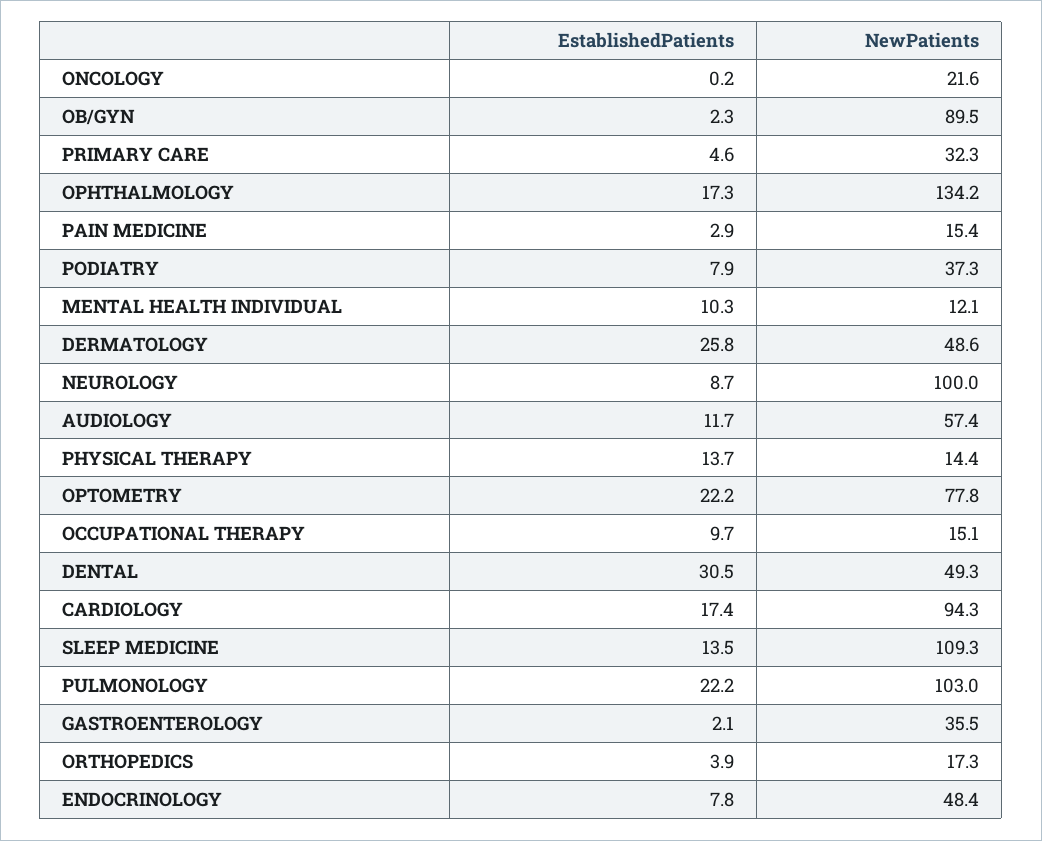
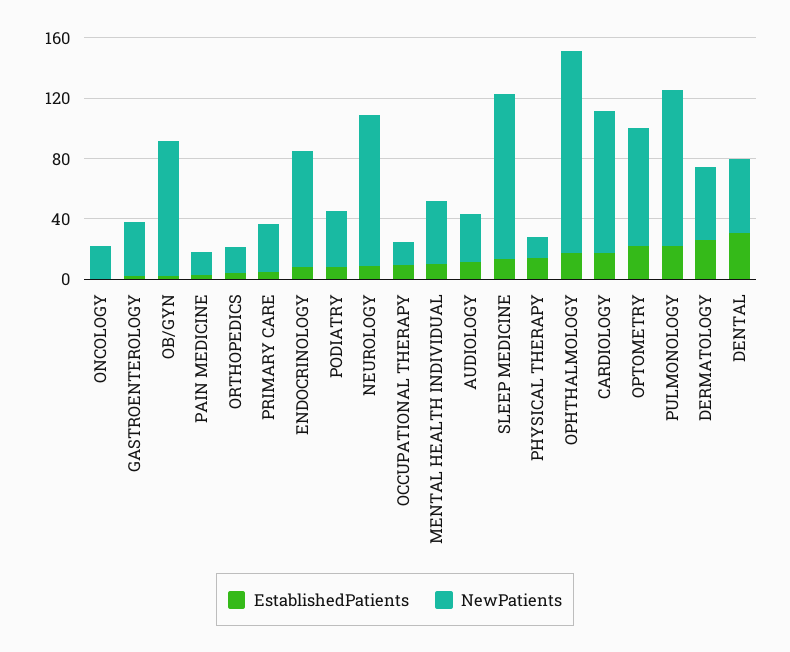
NewPatients, MENTAL HEALTH INDIVIDUAL: 12.1 -> 40
NewPatients, AUDIOLOGY: 57.4 -> 30
NewPatients, ENDOCRINOLOGY: 48.4 -> 80

